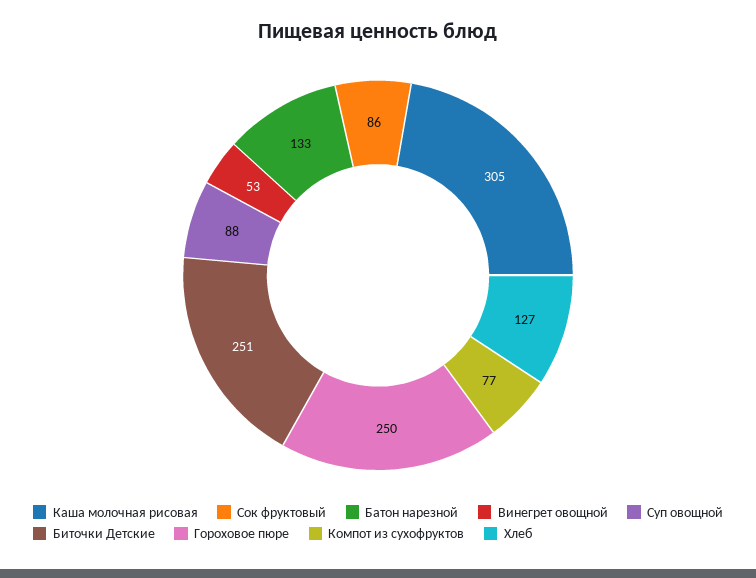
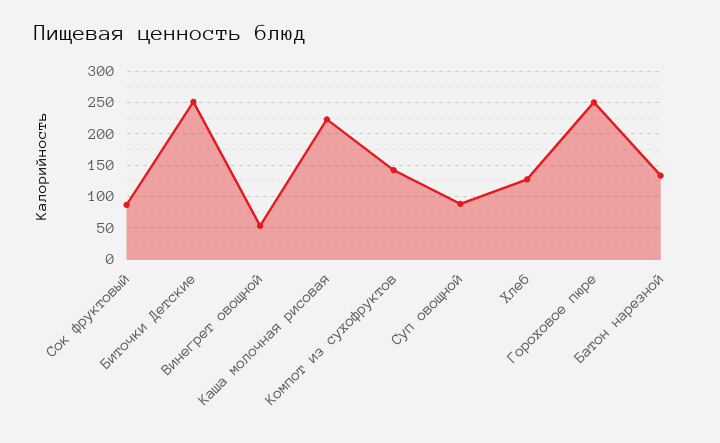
Каша молочная рисовая: 305 -> 220
Компот из сухофруктов: 77 -> 140

